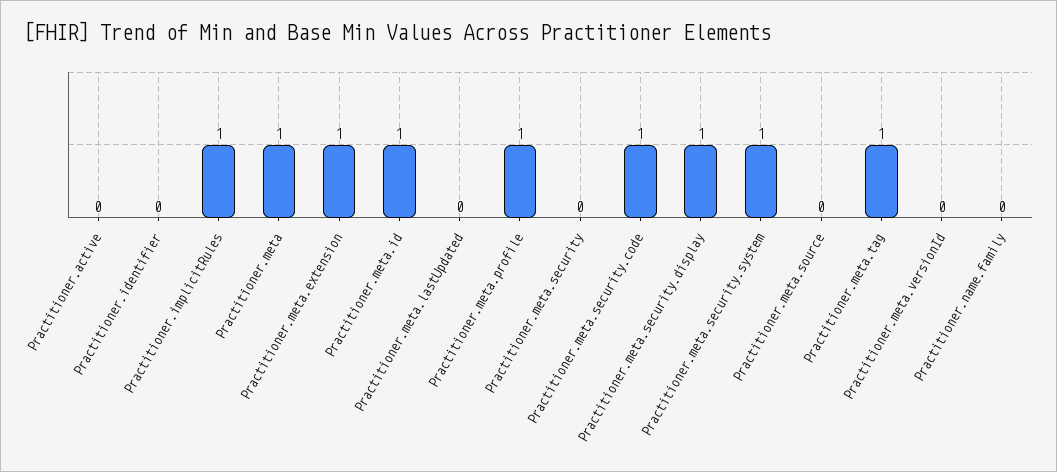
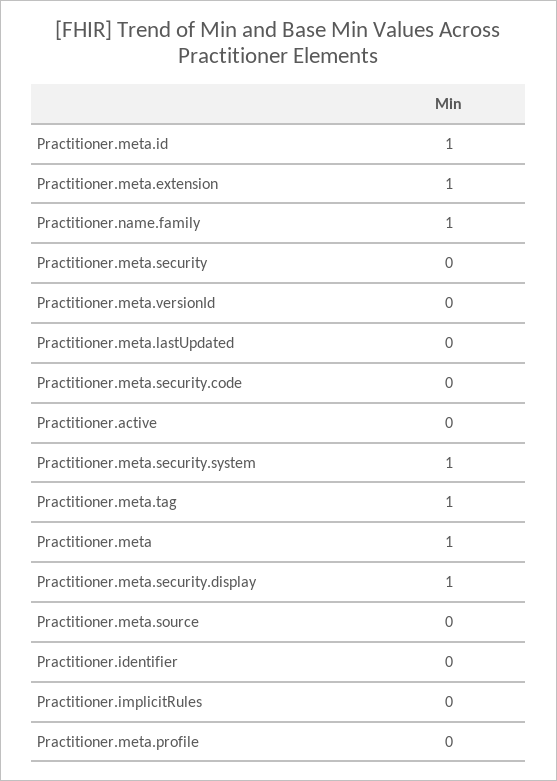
Practitioner.implicitRules: 1 -> 0
Practitioner.meta.profile: 1 -> 0
Practitioner.meta.security.code: 1 -> 0
Practitioner.name.family: 0 -> 1

